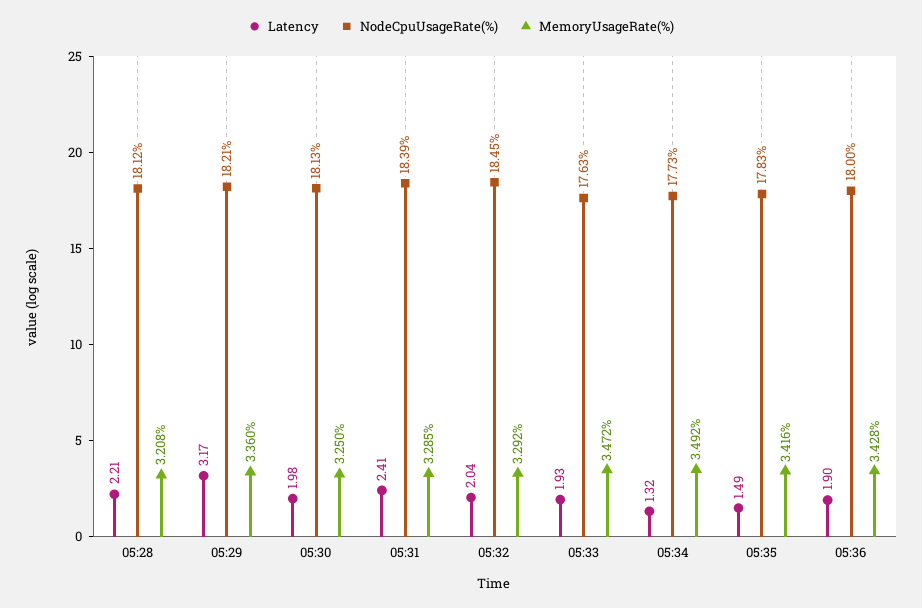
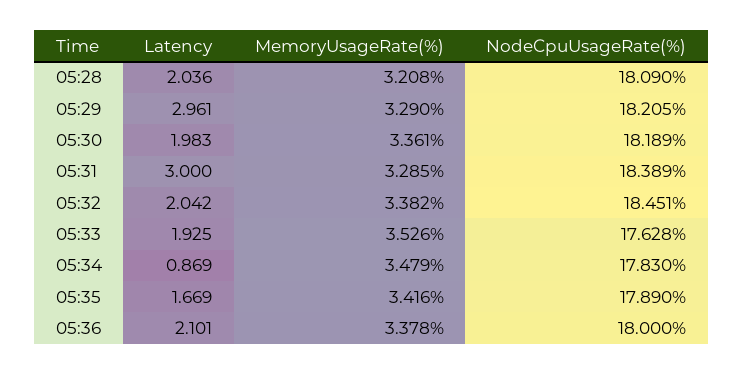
Latency, 05:28: 2.21 -> 2.036
NodeCpuUsageRate(%), 05:28: 18.12 -> 18.09
Latency, 05:29: 3.17 -> 2.961
MemoryUsageRate(%), 05:29: 3.36 -> 3.29
NodeCpuUsageRate(%), 05:30: 18.13 -> 18.189
MemoryUsageRate(%), 05:30: 3.25 -> 3.361
Latency, 05:31: 2.41 -> 3
MemoryUsageRate(%), 05:32: 3.292 -> 3.382
MemoryUsageRate(%), 05:33: 3.472 -> 3.526
Latency, 05:34: 1.32 -> 0.869
NodeCpuUsageRate(%), 05:34: 17.73 -> 17.83
MemoryUsageRate(%), 05:34: 3.492 -> 3.479
Latency, 05:35: 1.49 -> 1.669
NodeCpuUsageRate(%), 05:35: 17.83 -> 17.89
Latency, 05:36: 1.9 -> 2.101
MemoryUsageRate(%), 05:36: 3.428 -> 3.378

